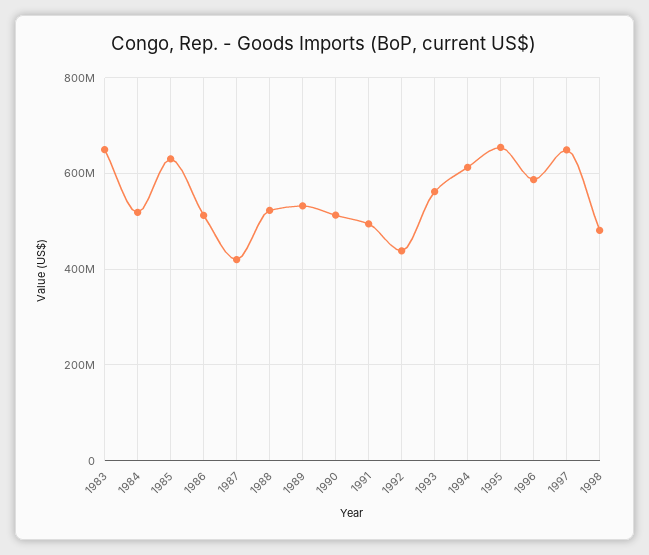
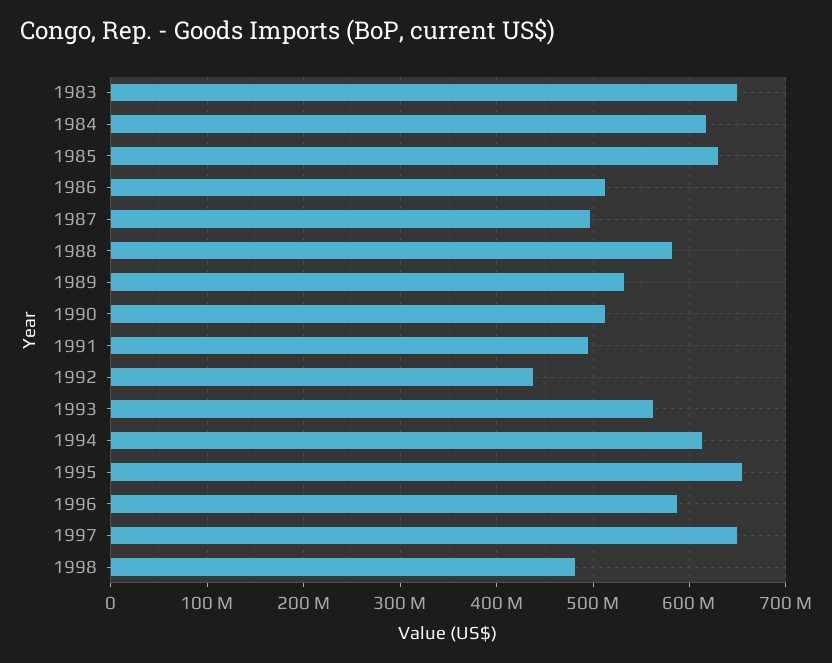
1984: 520000000 -> 620000000
1987: 420000000 -> 500000000
1988: 520000000 -> 580000000

